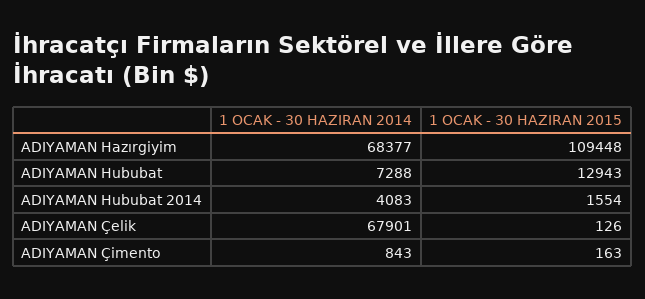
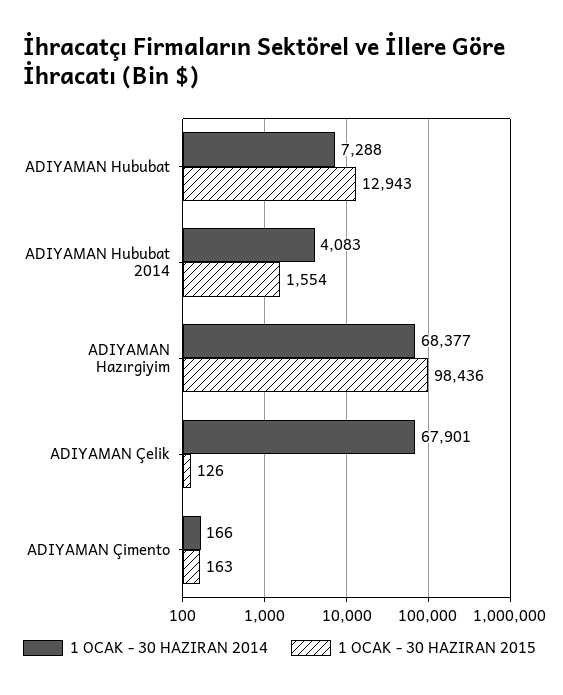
1 OCAK - 30 HAZIRAN 2015, ADIYAMAN Hazırgiyim: 109448 -> 98436
1 OCAK - 30 HAZIRAN 2014, ADIYAMAN Çimento: 843 -> 166

